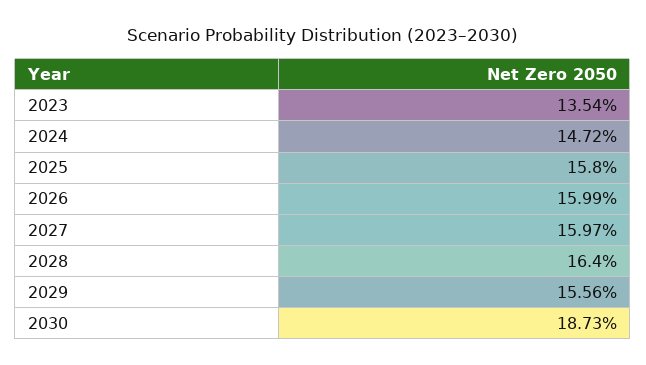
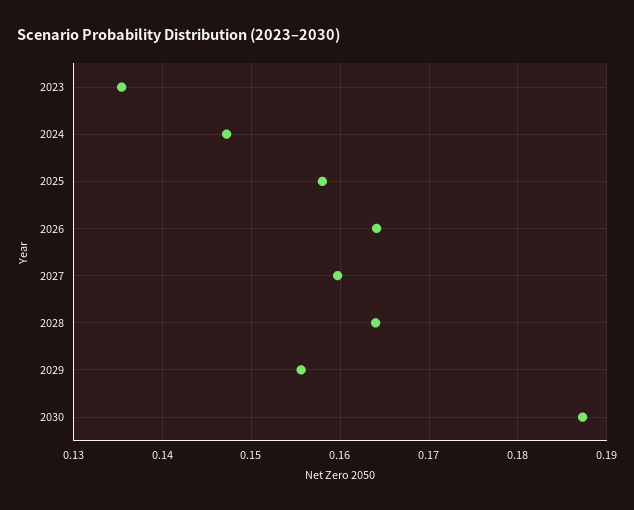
2026: 0.1599 -> 0.164

